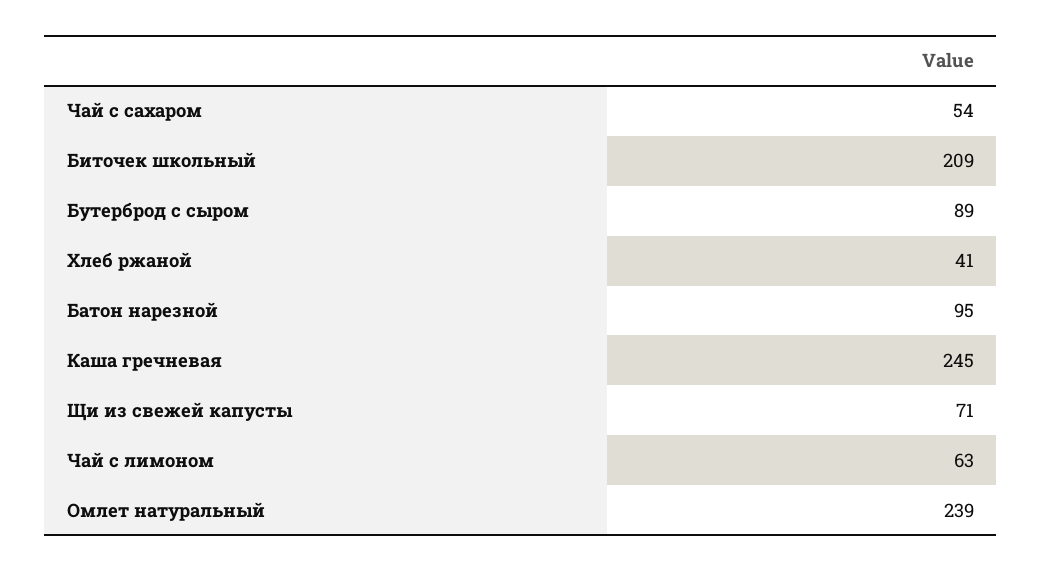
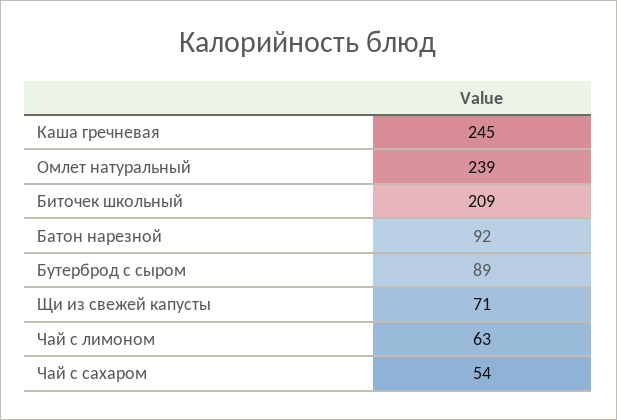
Хлеб ржаной: 41 -> none
Батон нарезной: 95 -> 92

